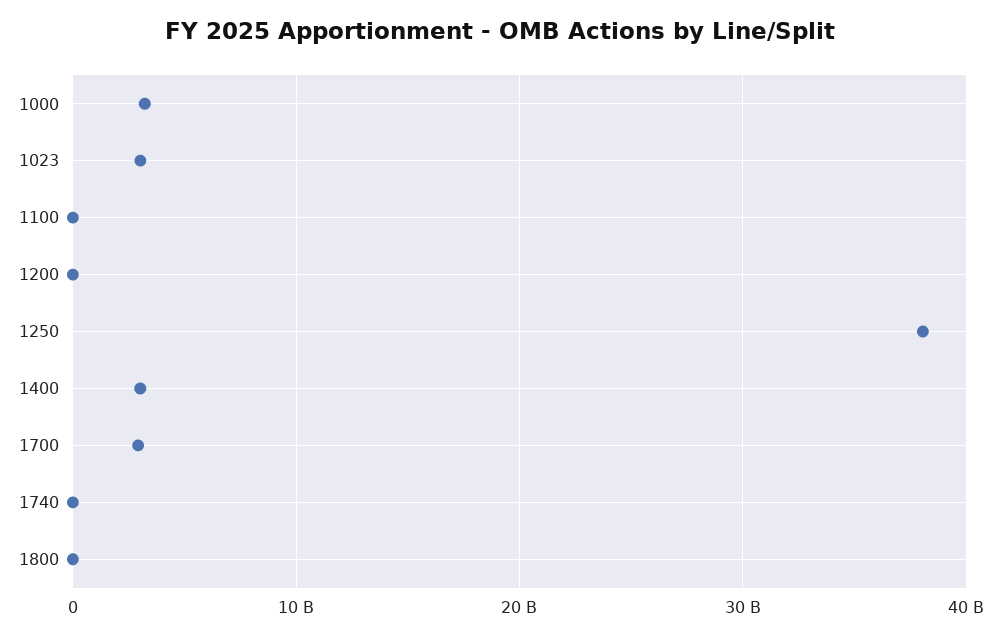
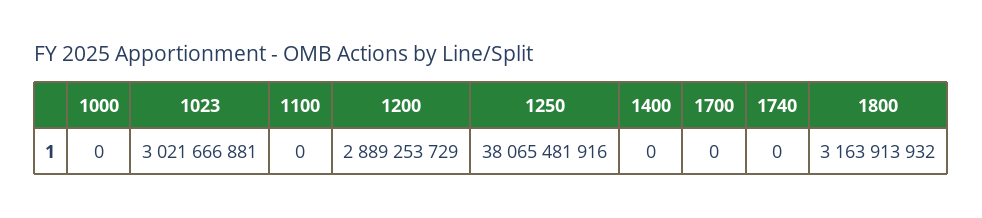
1000: 3000000000 -> 0
1200: 0 -> 2889253729
1400: 3000000000 -> 0
1700: 3000000000 -> 0
1800: 0 -> 3163913932

